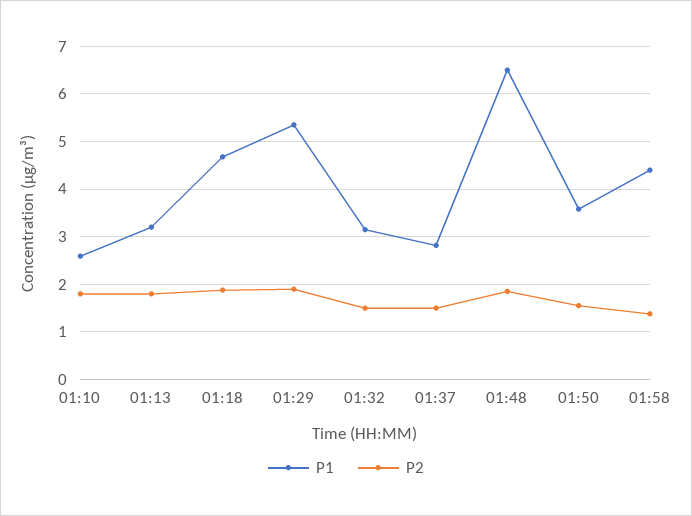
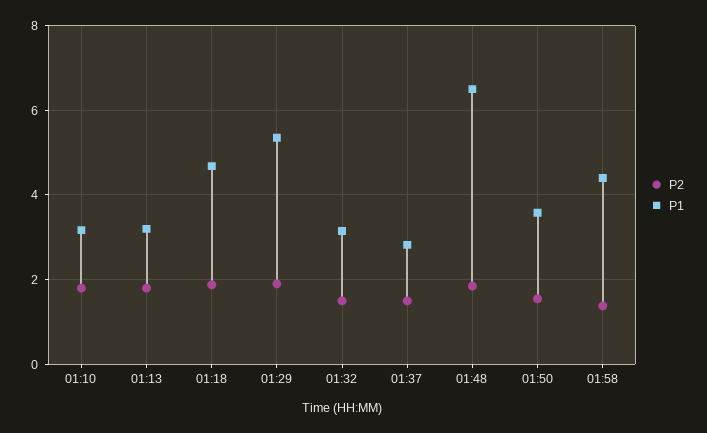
P1, 01:10: 2.6 -> 3.2

